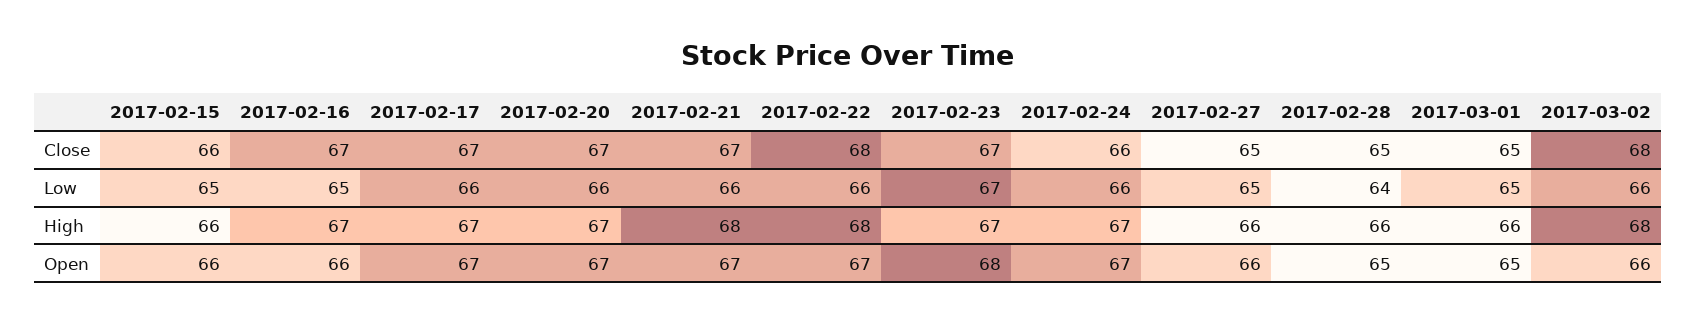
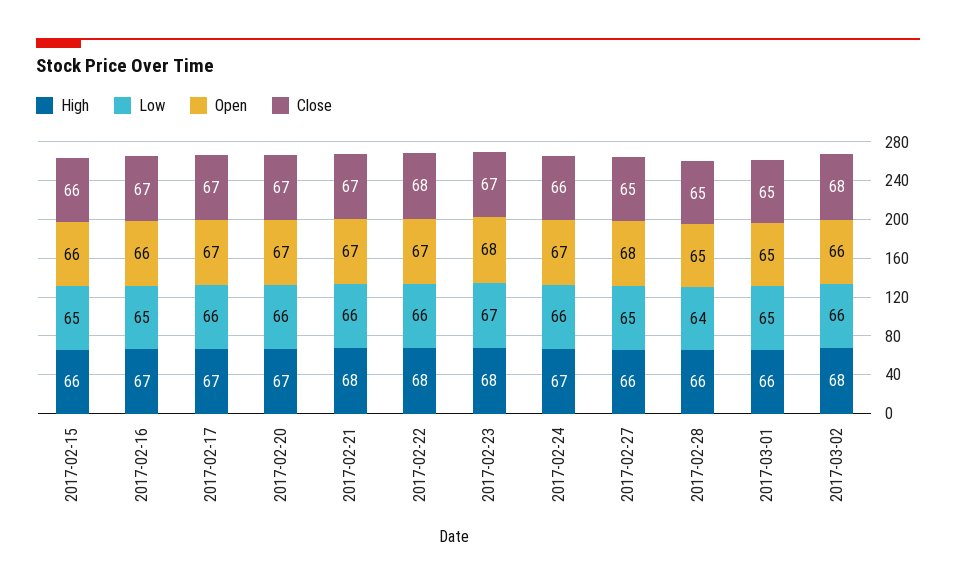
High, 2017-02-23: 67 -> 68
Open, 2017-02-27: 66 -> 68

